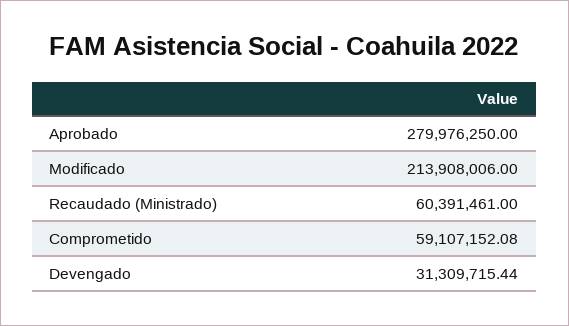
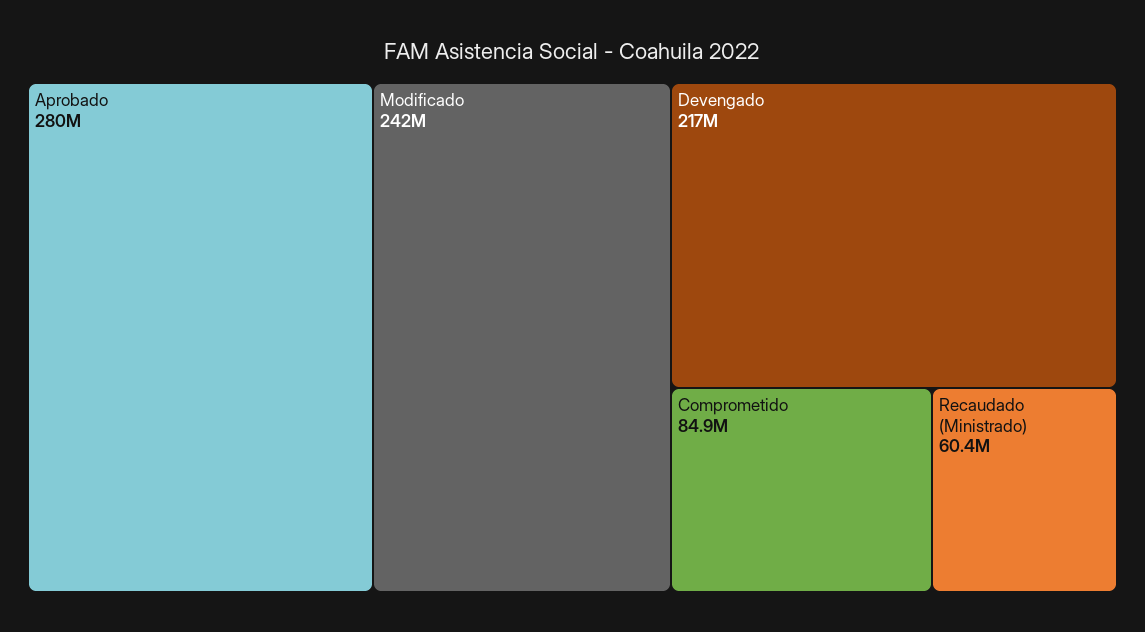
Modificado: 213908006 -> 242000000
Comprometido: 59107152.08 -> 84900000
Devengado: 31309715.44 -> 217000000

